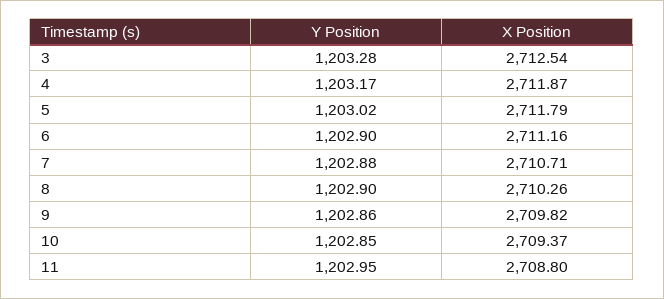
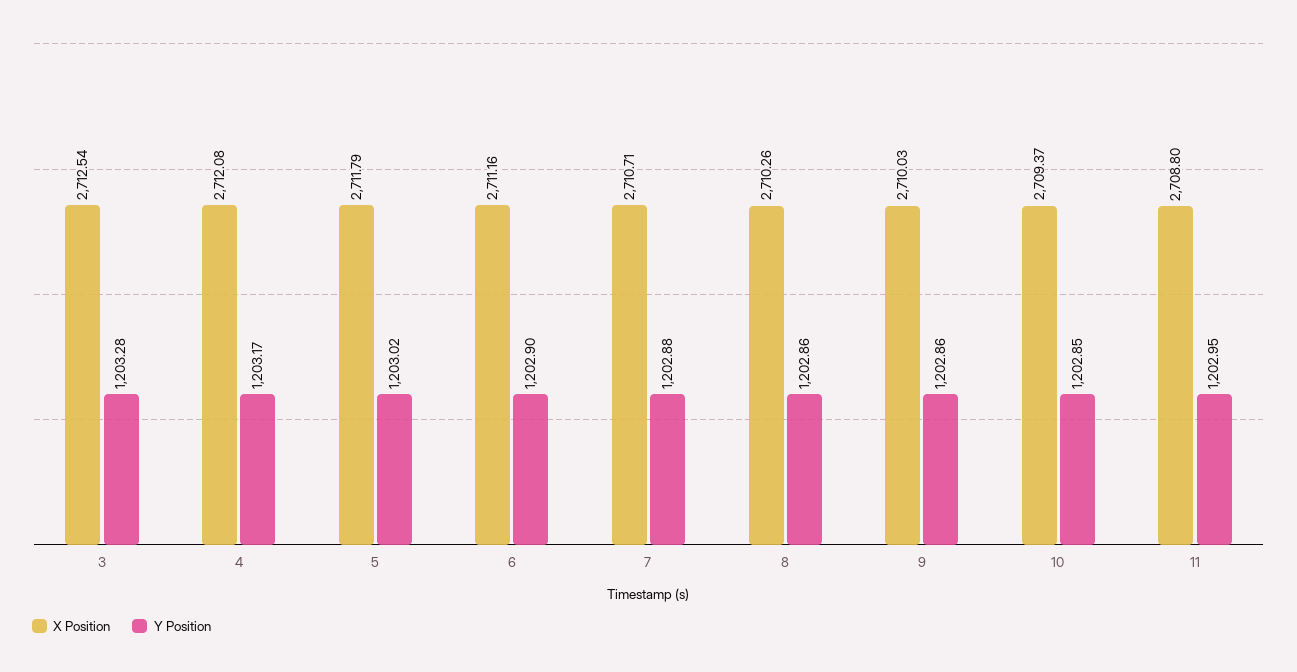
X Position, 4: 2711.87 -> 2712.08
Y Position, 8: 1202.9 -> 1202.86
X Position, 9: 2709.82 -> 2710.03

